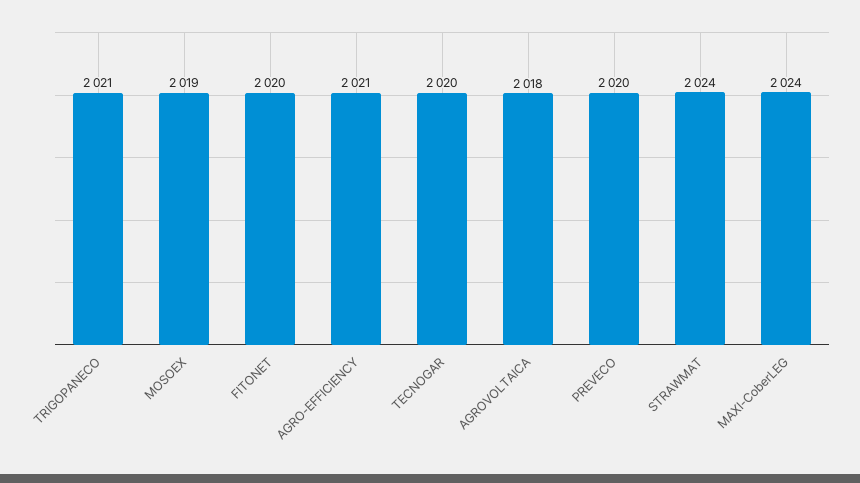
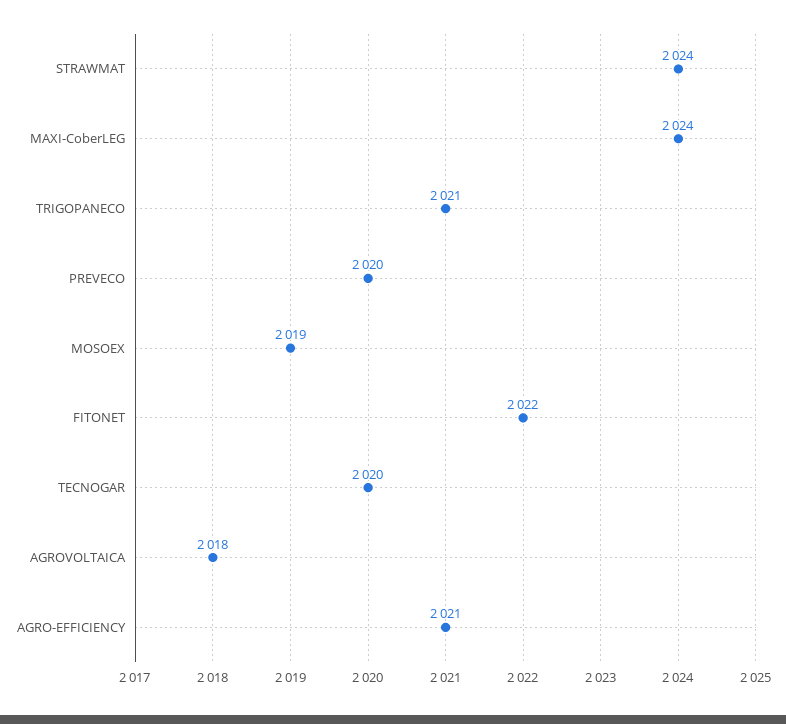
FITONET: 2020 -> 2022

